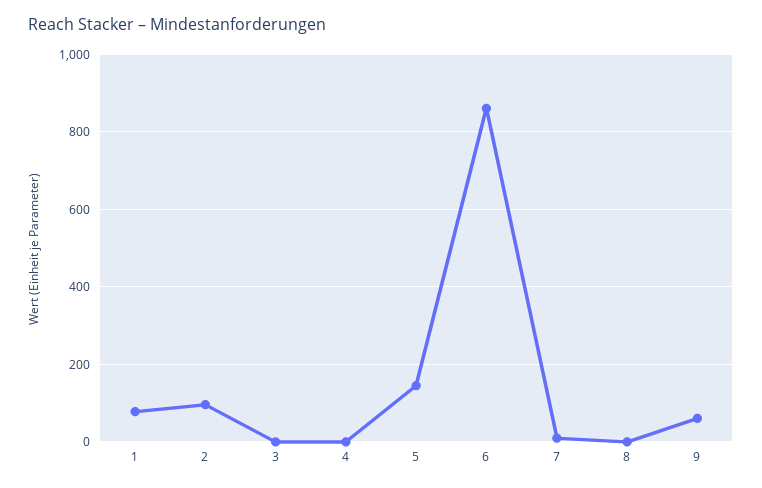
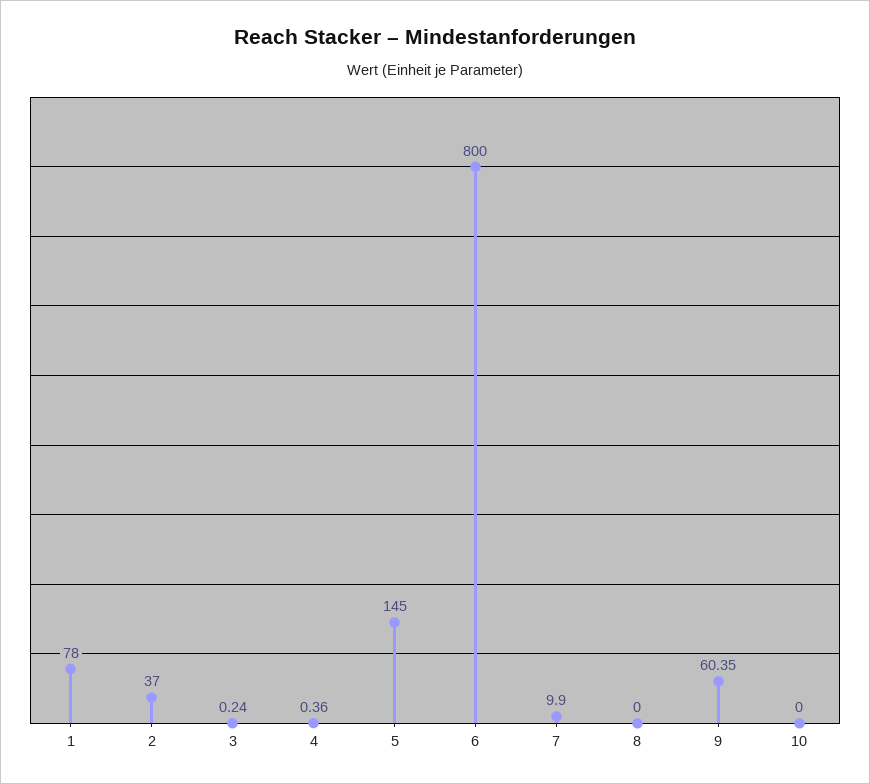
2: 100 -> 37
6: 860 -> 800
10: none -> 0

